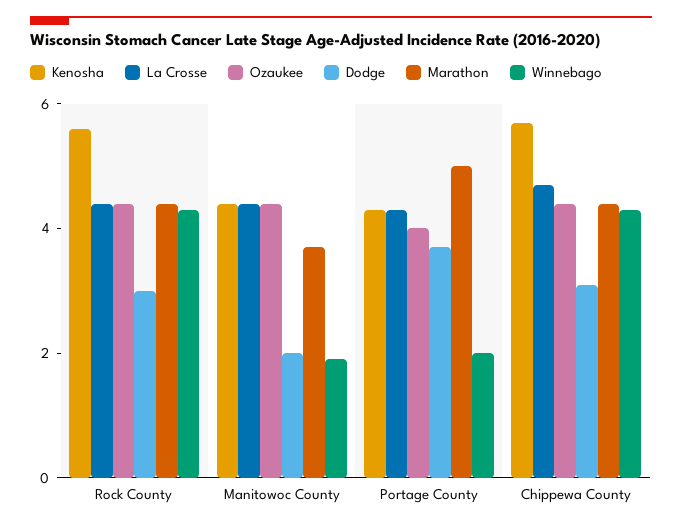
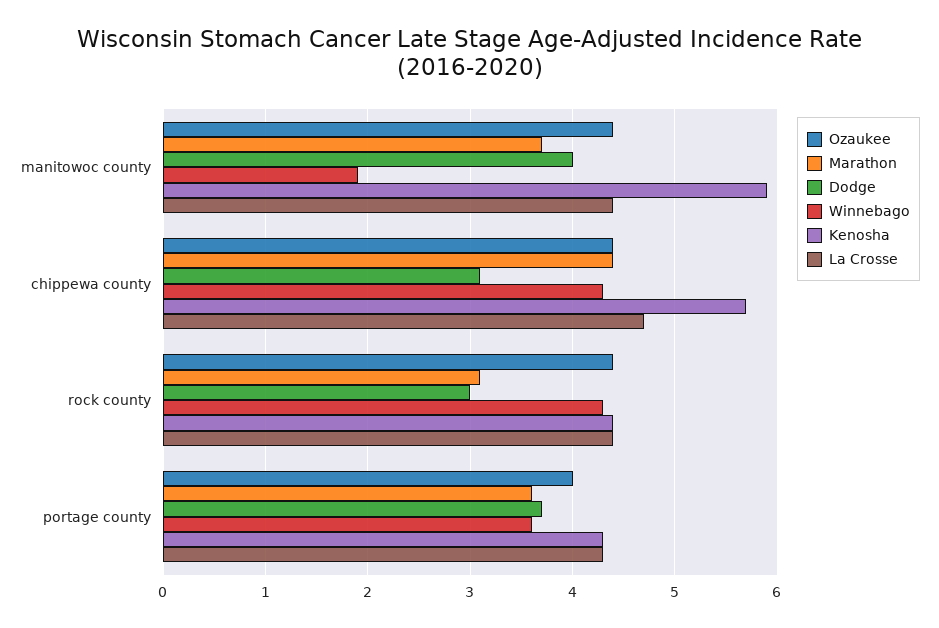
Kenosha, Rock County: 5.5 -> 4.4
Marathon, Rock County: 4.5 -> 3.1
Kenosha, Manitowoc County: 4.5 -> 5.9
Dodge, Manitowoc County: 2 -> 4
Marathon, Portage County: 5 -> 3.6
Winnebago, Portage County: 2 -> 3.6

